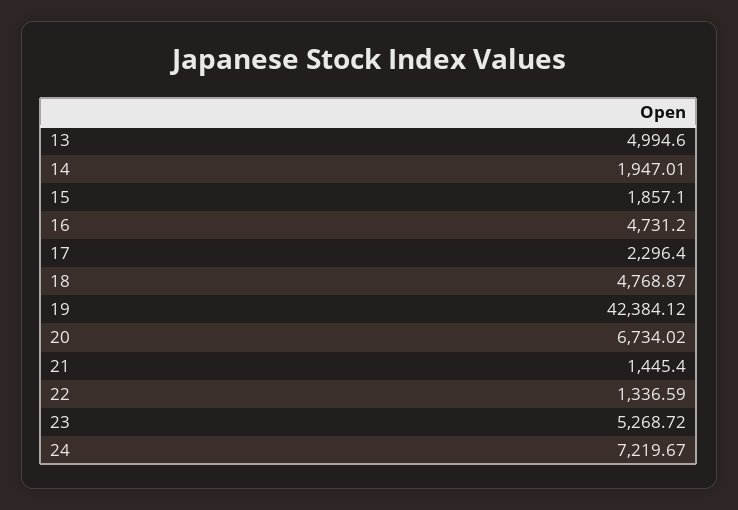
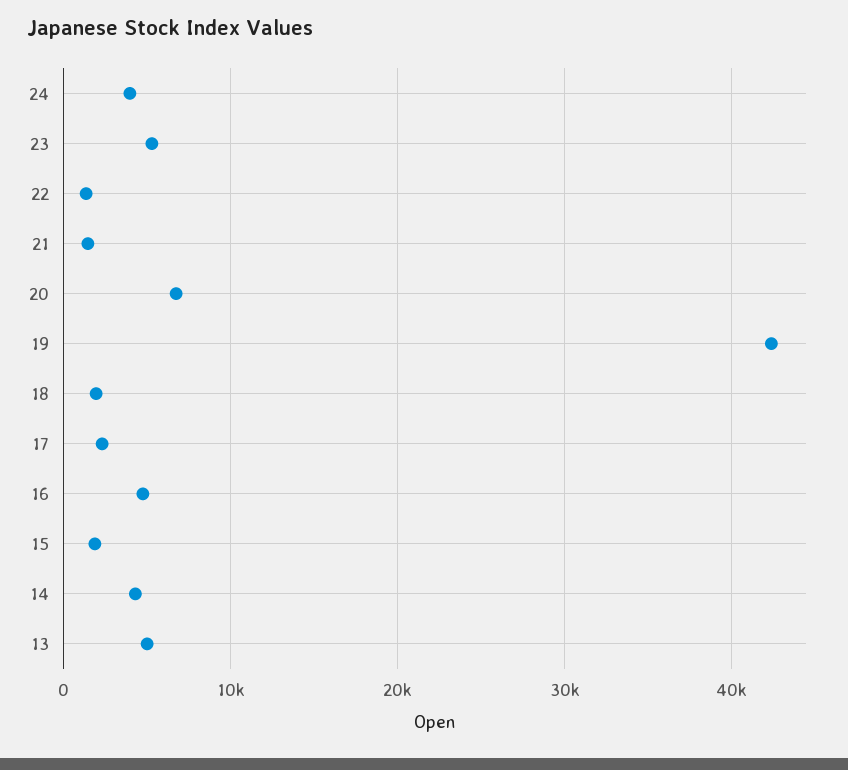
14: 1947.01 -> 4000
18: 4768.87 -> 2000
24: 7219.67 -> 4000

